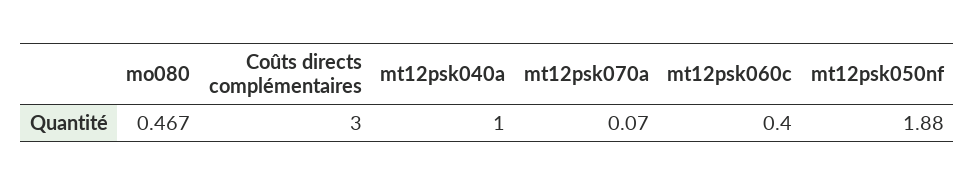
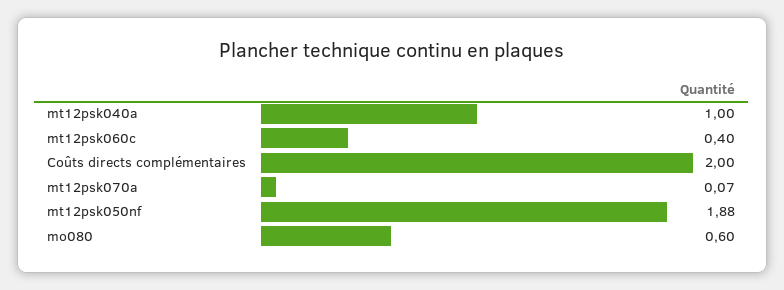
mo080: 0.467 -> 0.6
Coûts directs complémentaires: 3 -> 2

